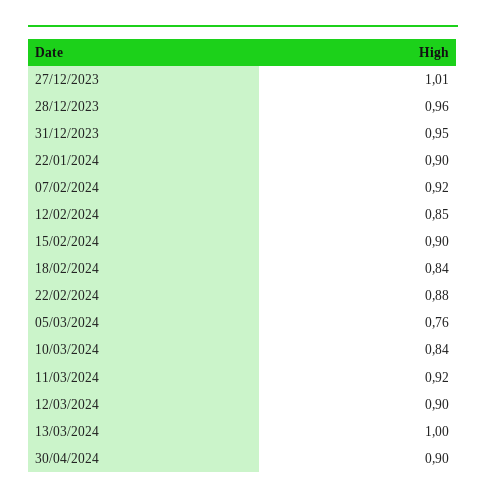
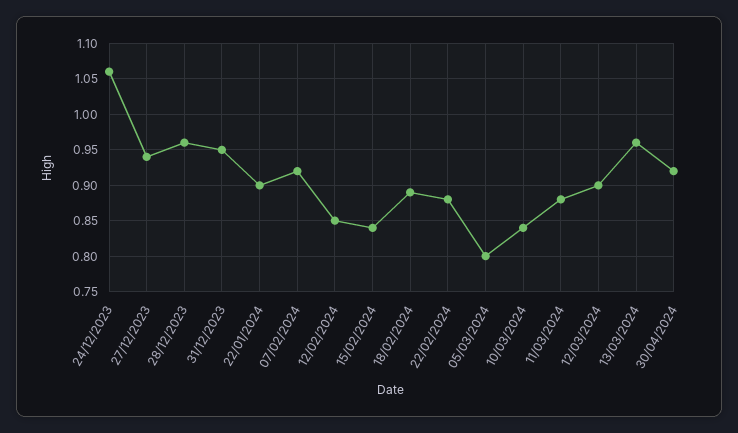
27/12/2023: 1.01 -> 0.94
15/02/2024: 0.9 -> 0.84
18/02/2024: 0.84 -> 0.89
05/03/2024: 0.76 -> 0.8
11/03/2024: 0.92 -> 0.88
13/03/2024: 1 -> 0.96
30/04/2024: 0.9 -> 0.92
24/12/2023: none -> 1.06

